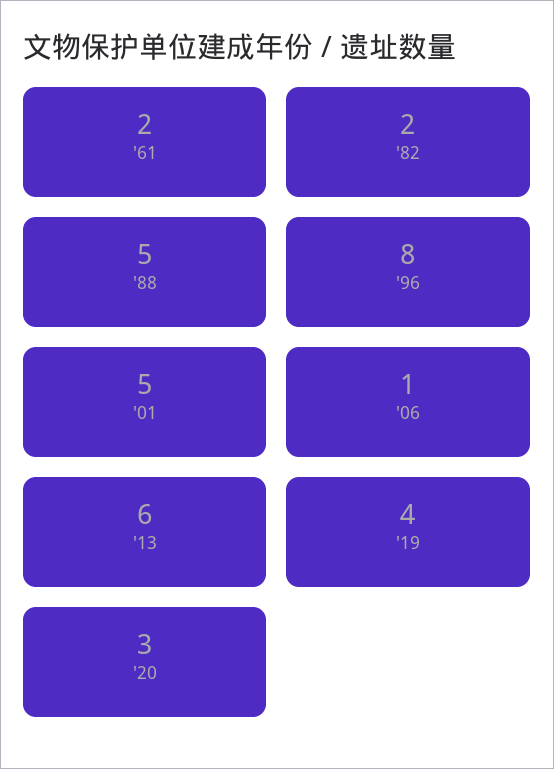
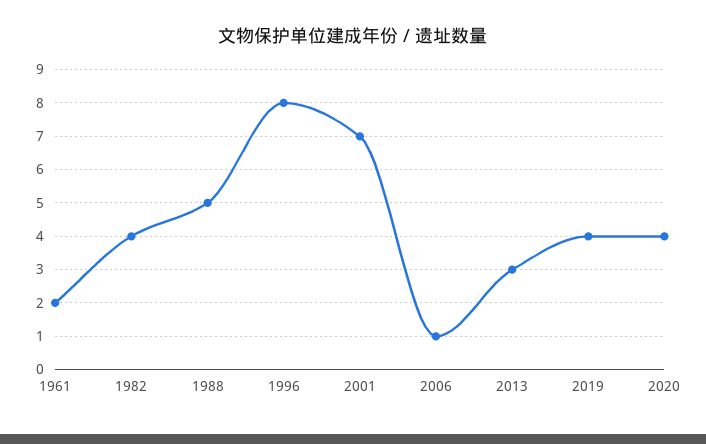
'82: 2 -> 4
'01: 5 -> 7
'13: 6 -> 3
'20: 3 -> 4

